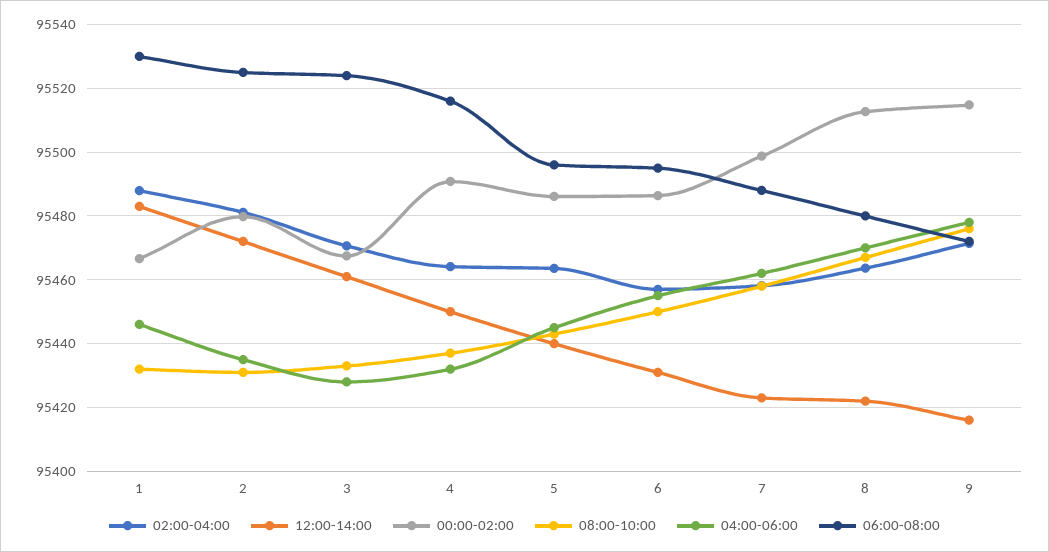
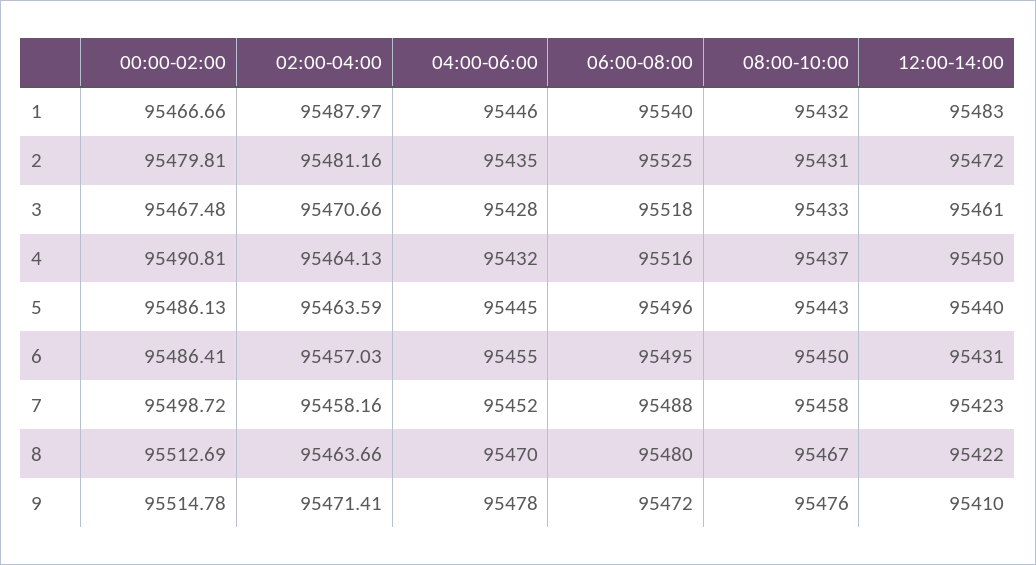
06:00-08:00, 1: 95530 -> 95540
06:00-08:00, 3: 95524 -> 95518
04:00-06:00, 7: 95462 -> 95452
12:00-14:00, 9: 95416 -> 95410

